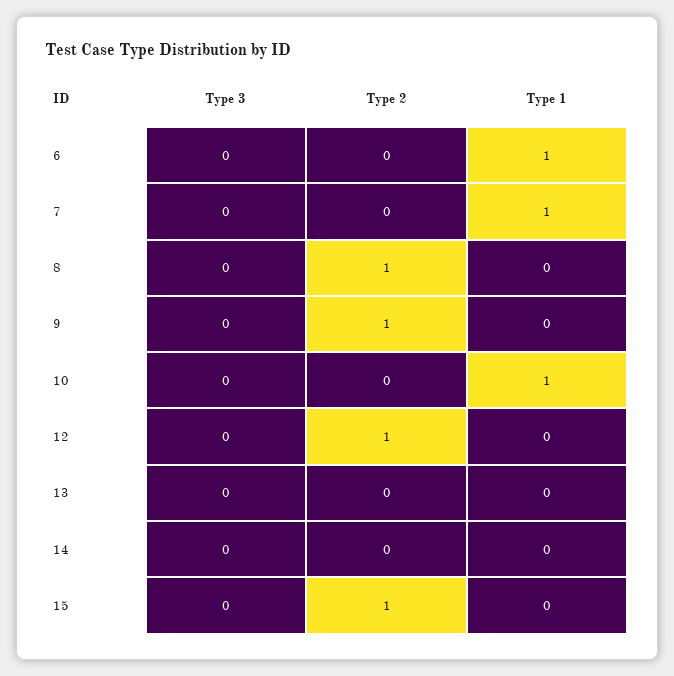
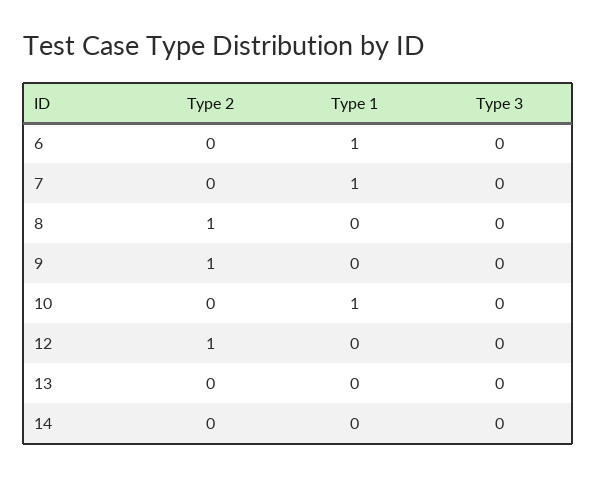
Type 3, 15: 0 -> none
Type 2, 15: 1 -> none
Type 1, 15: 0 -> none

